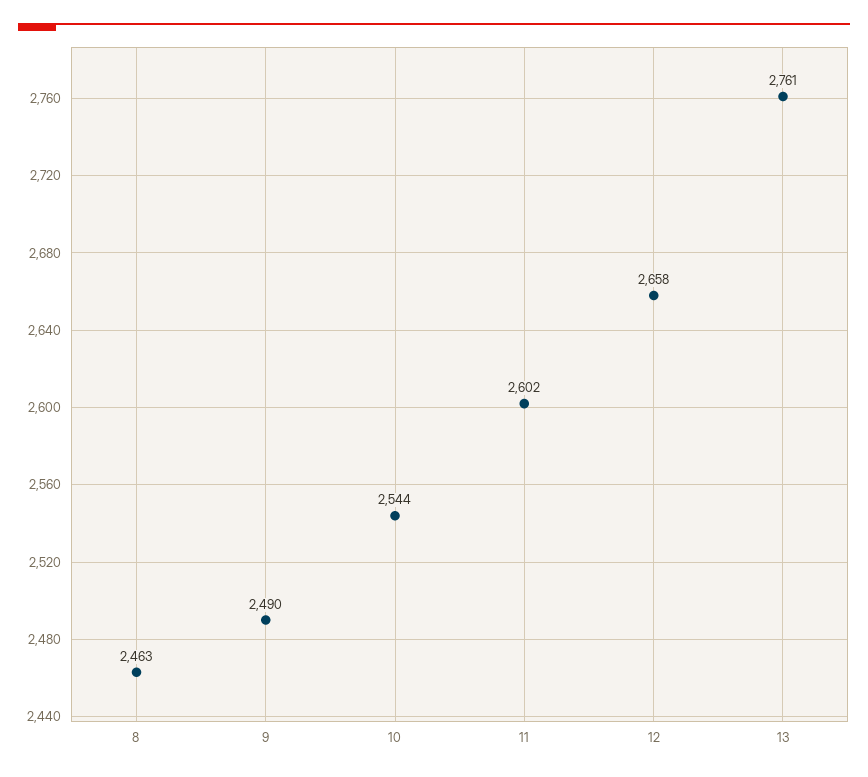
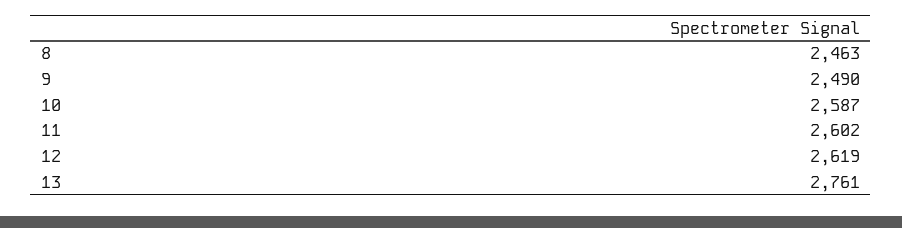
10: 2544 -> 2587
12: 2658 -> 2619

